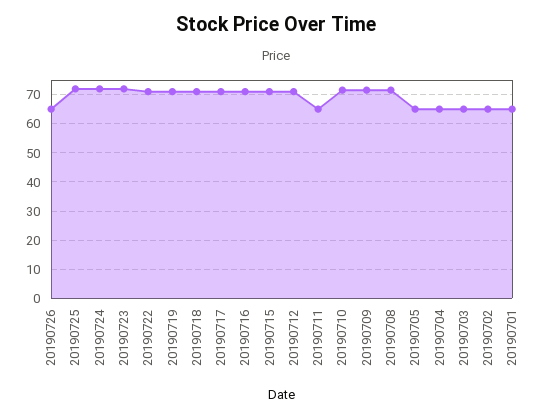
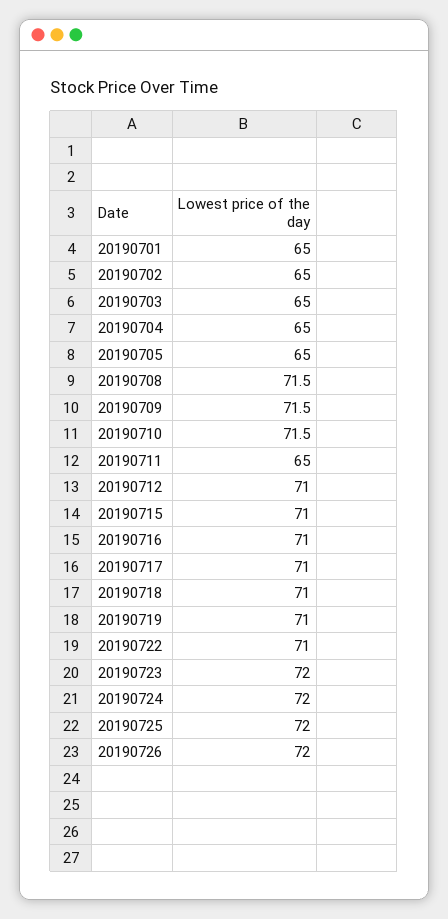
20190726: 65 -> 72

